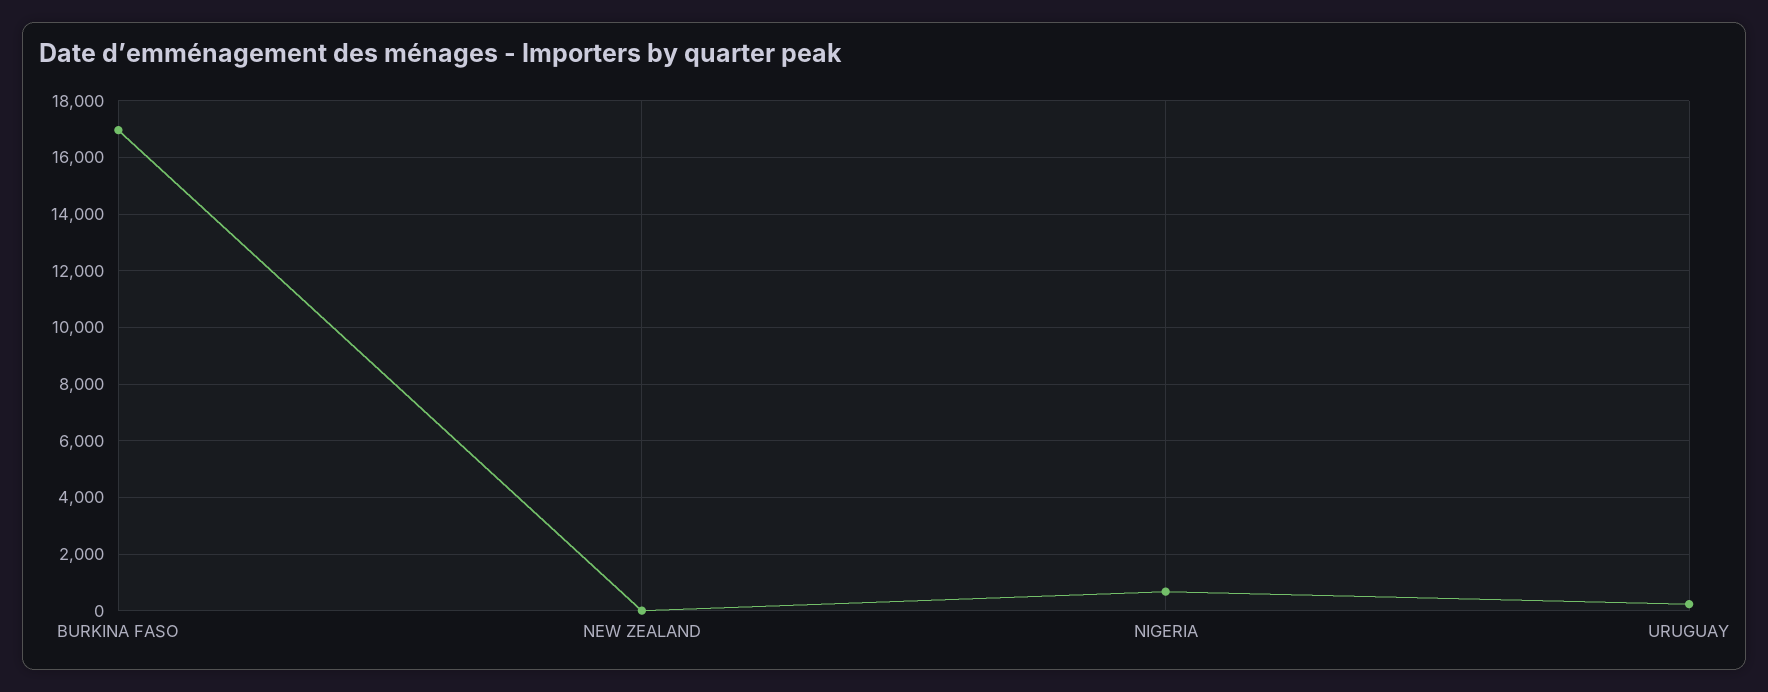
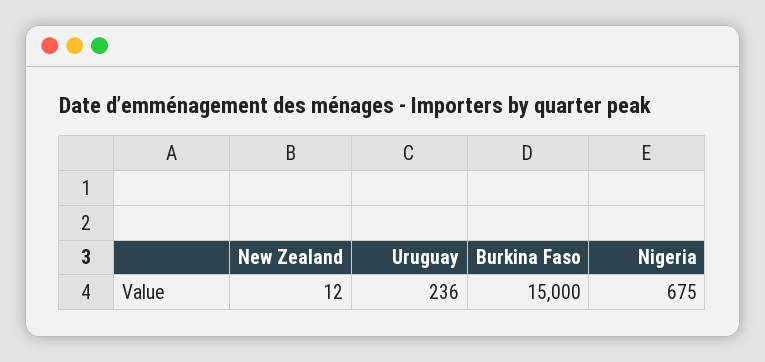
BURKINA FASO: 17000 -> 15000

